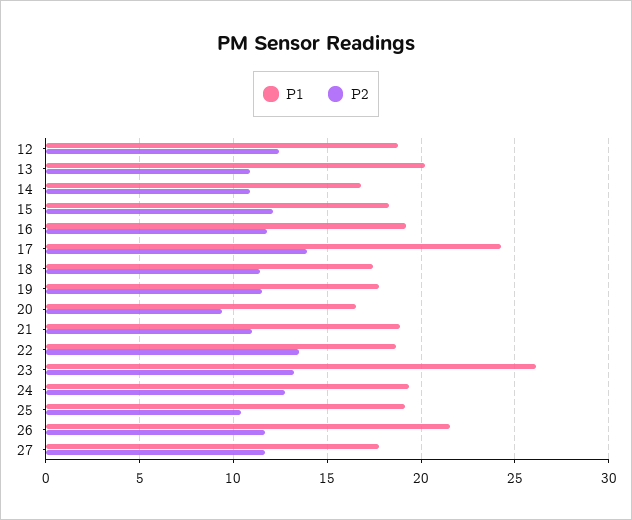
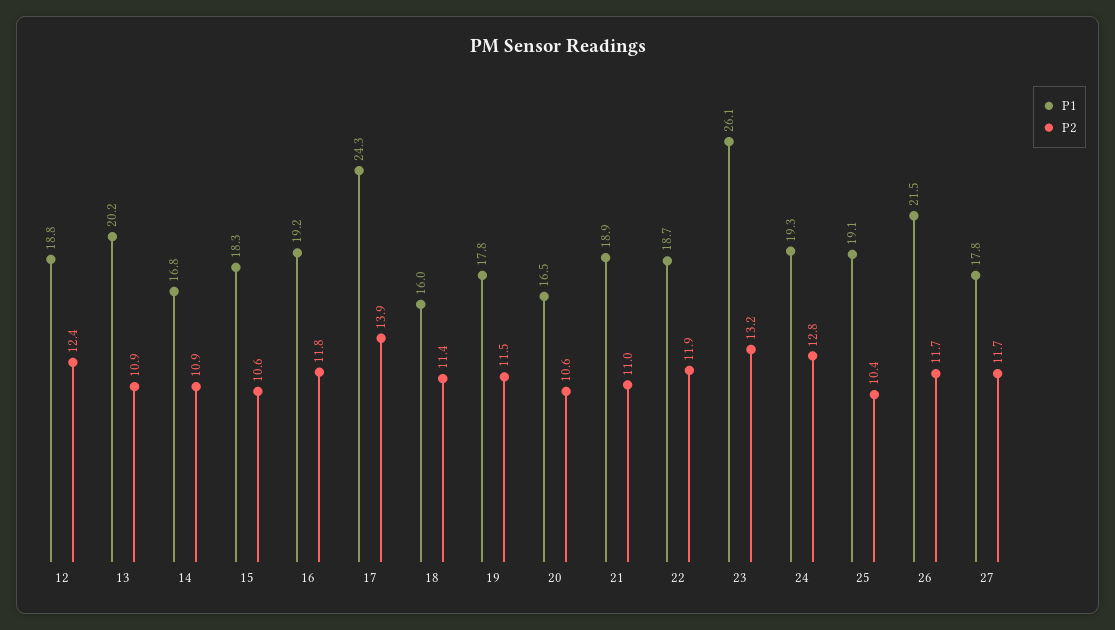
P2, 15: 12 -> 10.6
P1, 18: 17.5 -> 16
P2, 20: 9.5 -> 10.6
P2, 22: 13.5 -> 11.9

